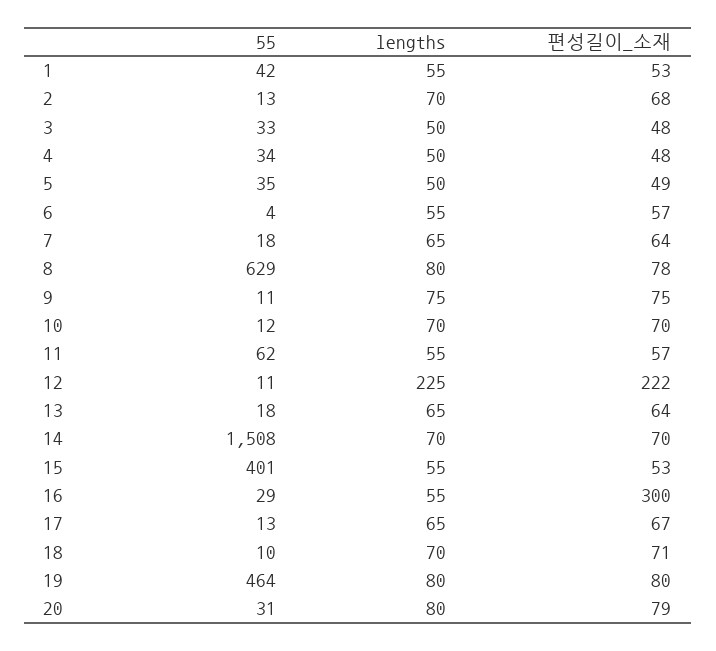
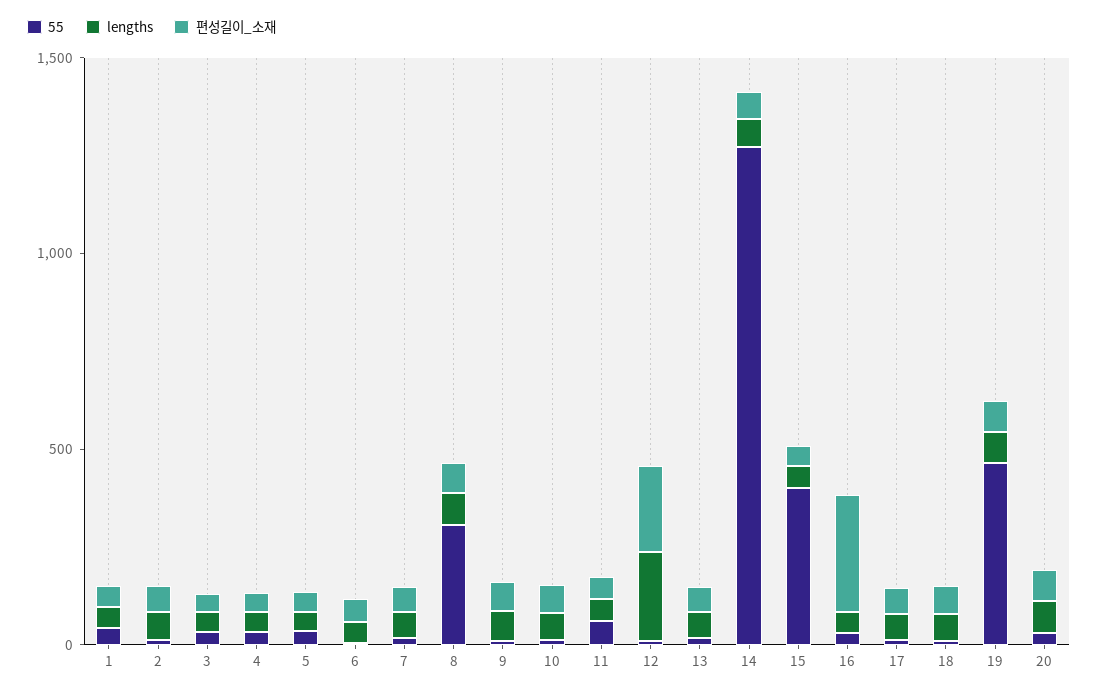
55, 8: 629 -> 300
55, 14: 1508 -> 1300

